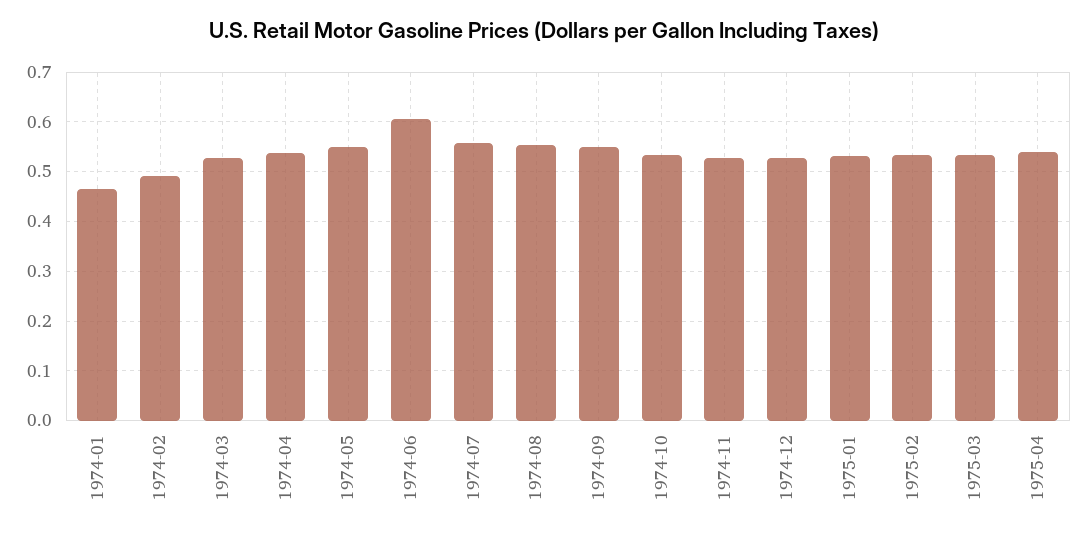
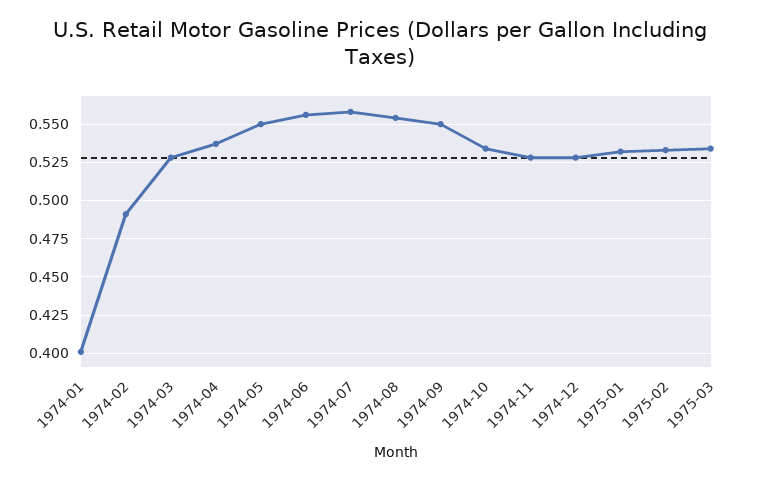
1974-01: 0.46 -> 0.4
1974-06: 0.6 -> 0.555
1975-04: 0.54 -> none

